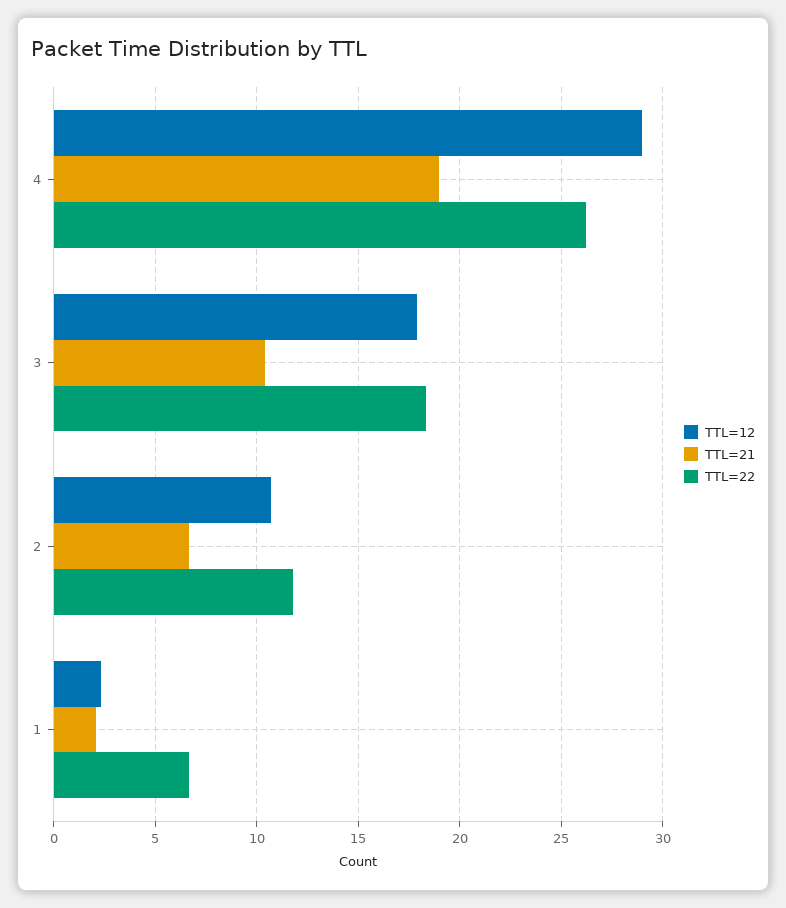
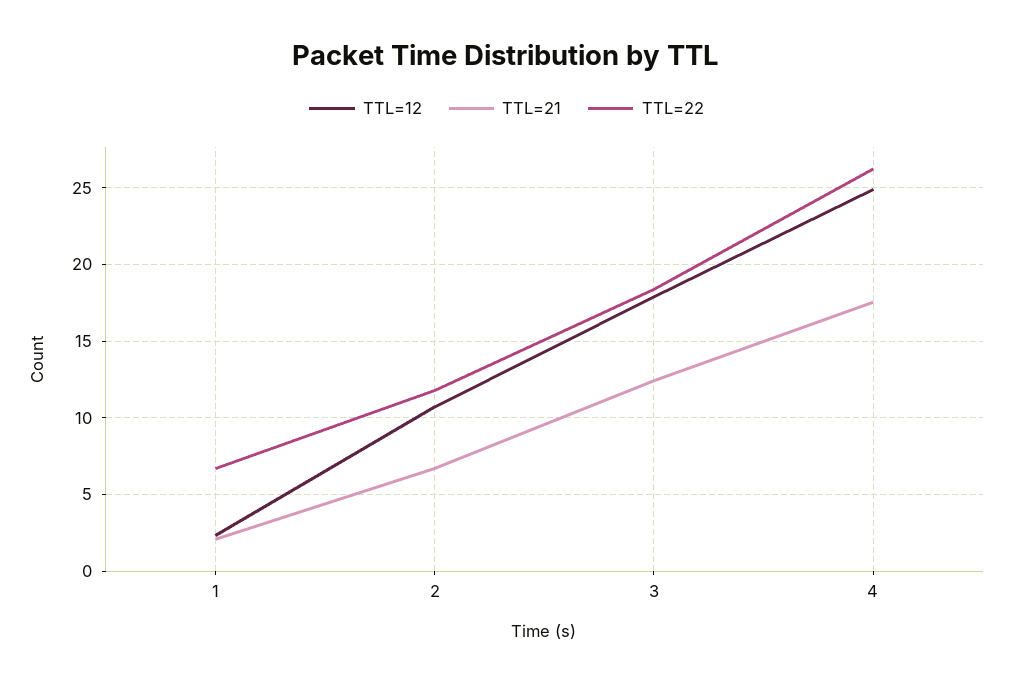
TTL=12, 4: 29 -> 25
TTL=21, 4: 19 -> 17.5
TTL=21, 3: 10.5 -> 12.5

